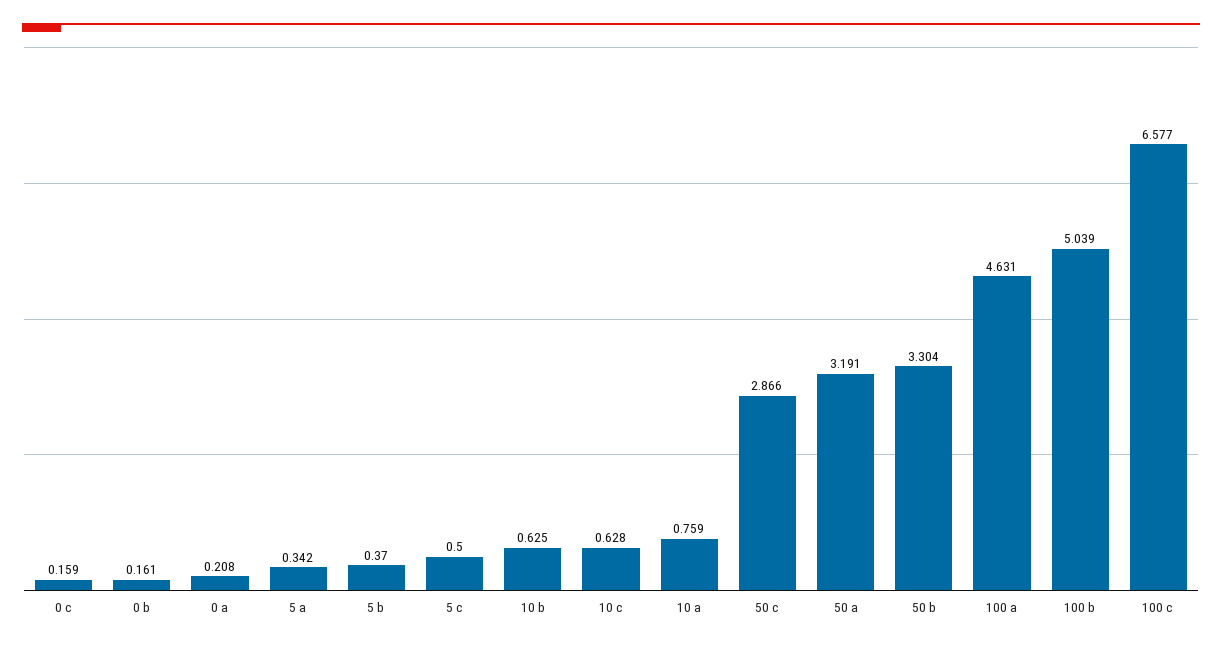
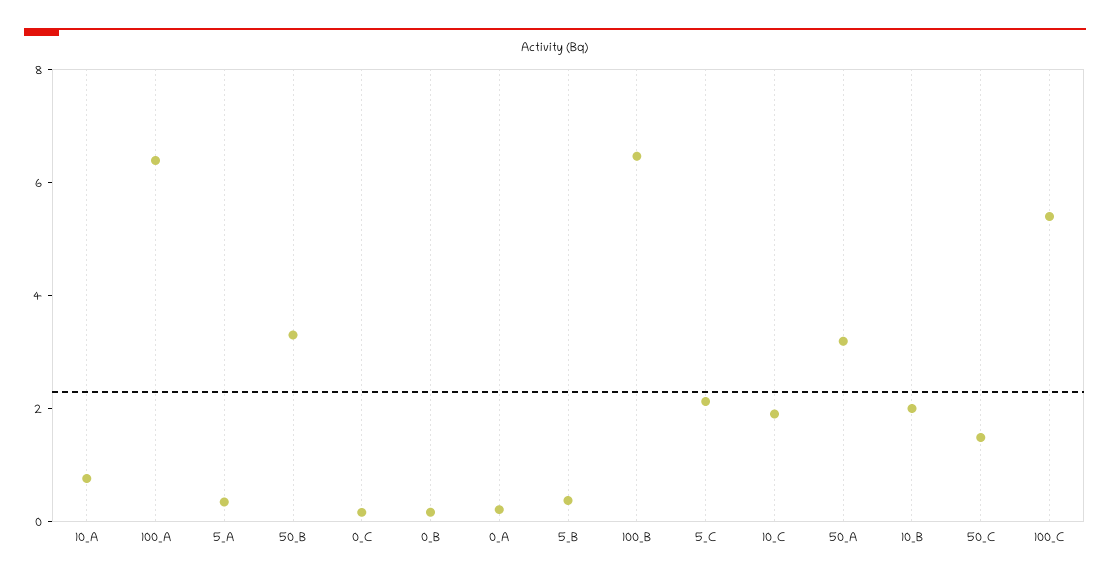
5 c: 0.5 -> 2
10 b: 0.625 -> 2
10 c: 0.628 -> 2
50 c: 2.866 -> 1.5
100 a: 4.631 -> 6.5
100 b: 5.039 -> 6.5
100 c: 6.577 -> 5.5

